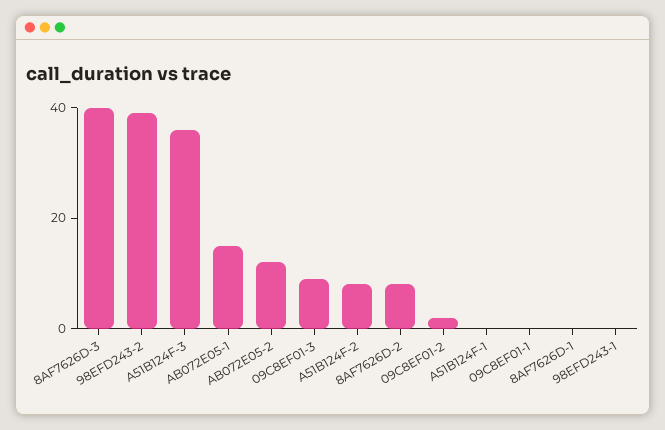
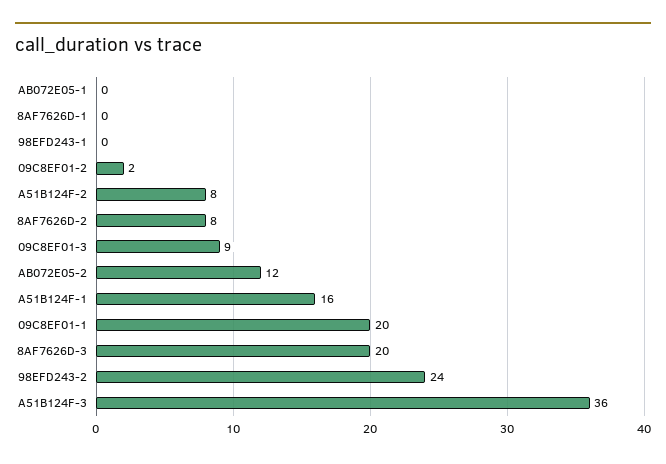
8AF7626D-3: 40 -> 20
98EFD243-2: 40 -> 24
AB072E05-1: 15 -> 0
A51B124F-1: 0 -> 16
09C8EF01-1: 0 -> 20

